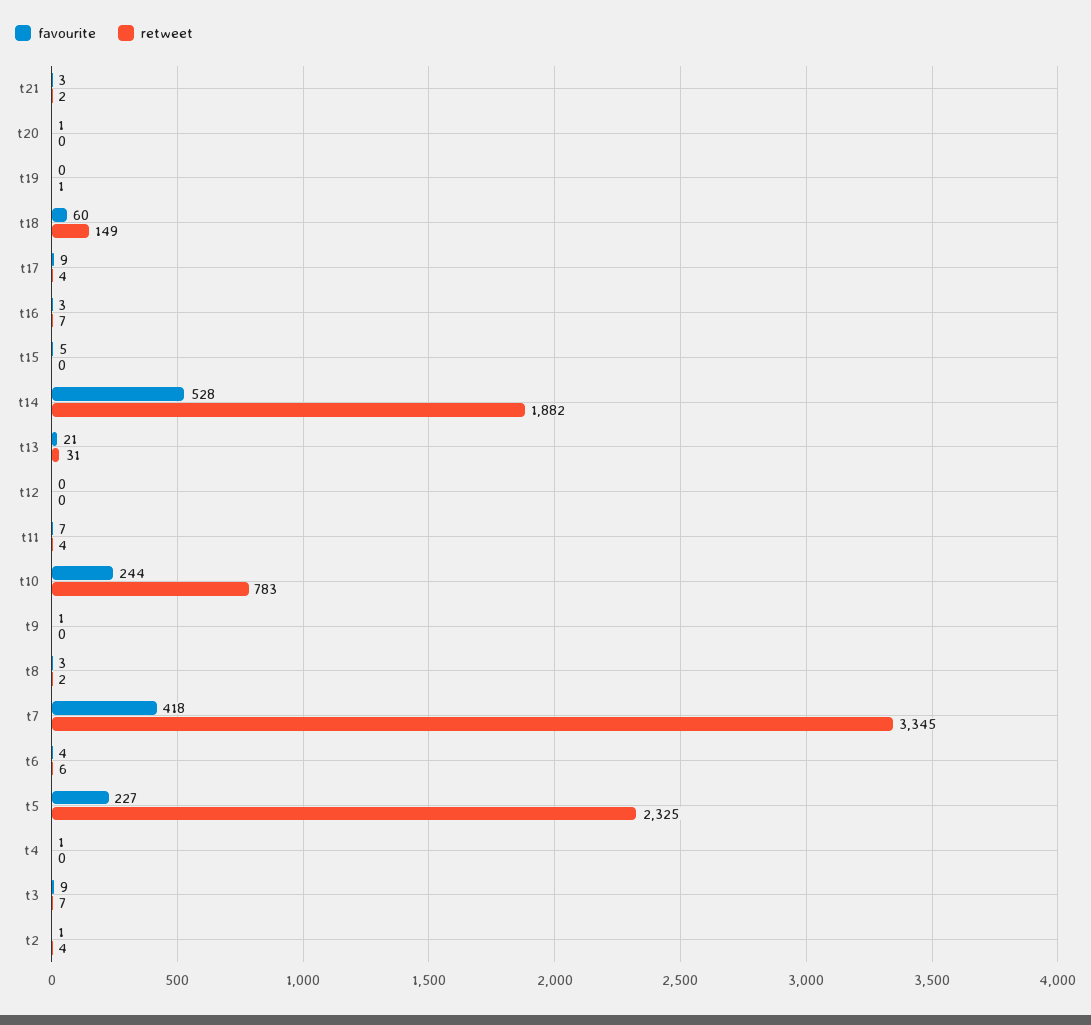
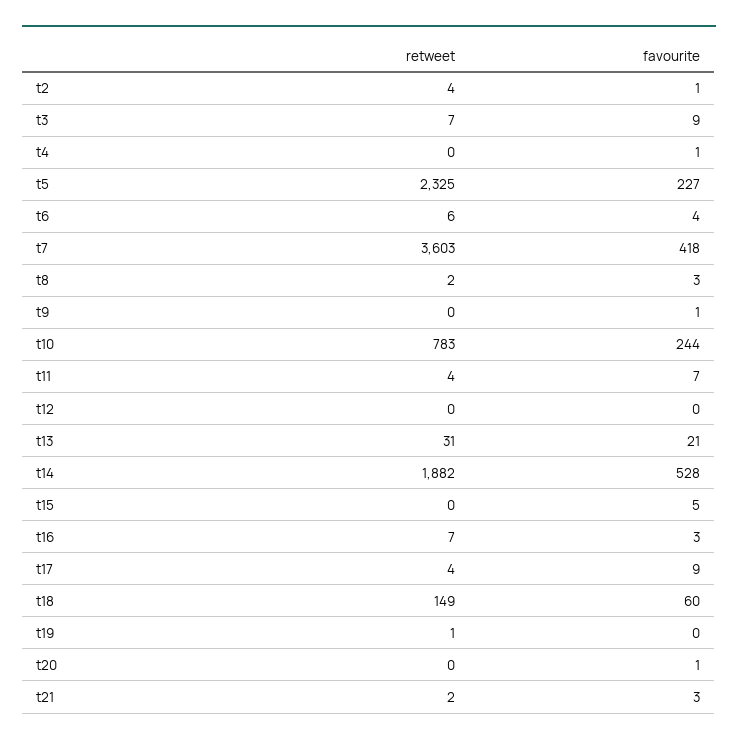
retweet, t7: 3345 -> 3603

